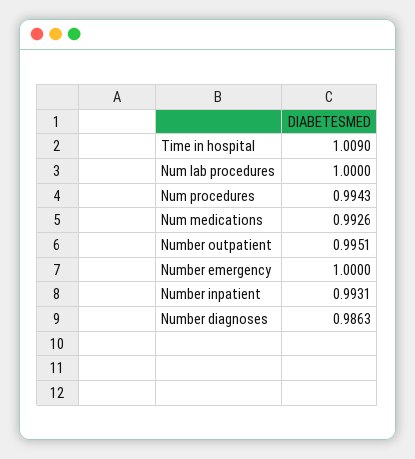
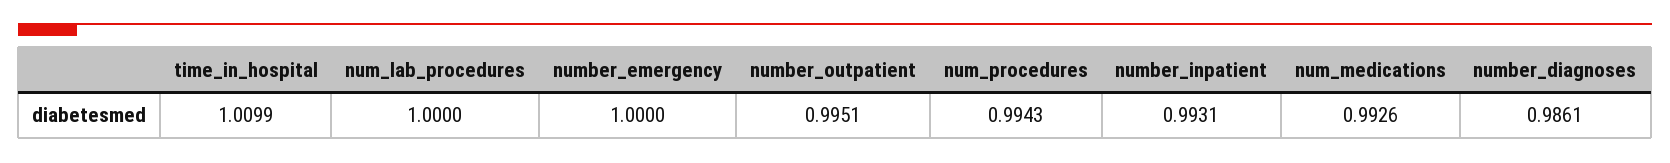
Time in hospital: 1.009 -> 1.0099
Number diagnoses: 0.9863 -> 0.9861

